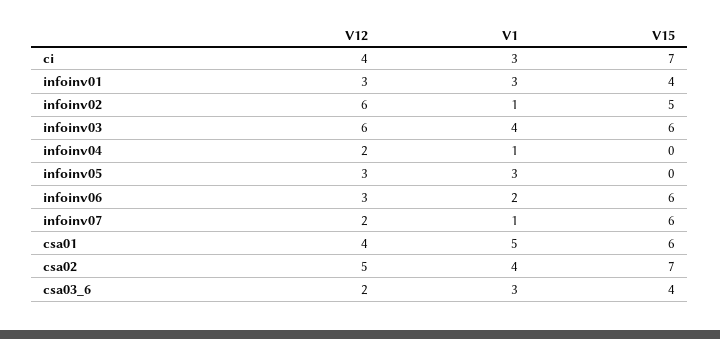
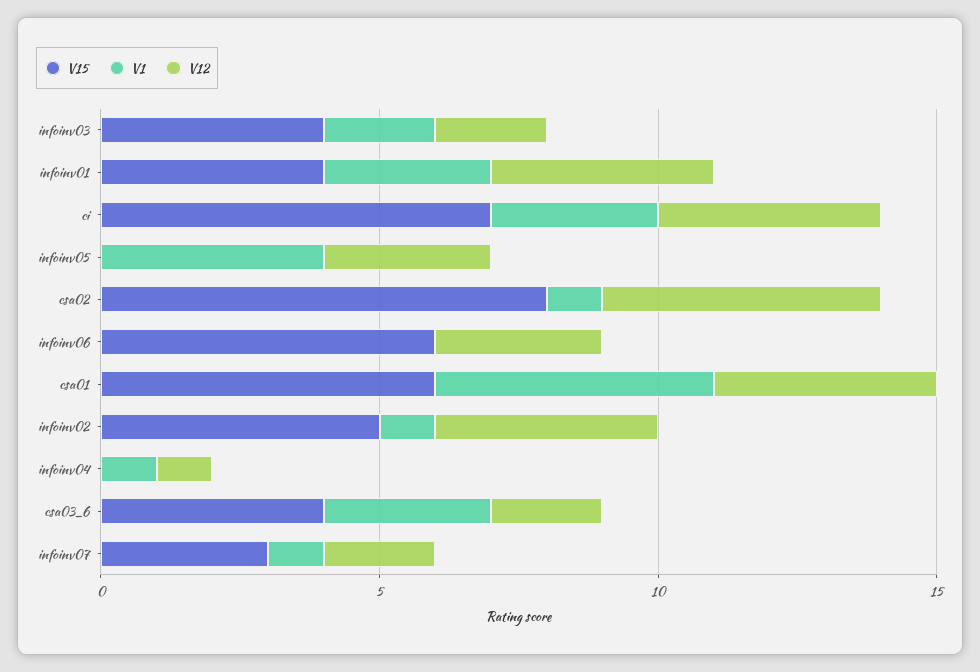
V12, infoinv01: 3 -> 4
V12, infoinv02: 6 -> 4
V12, infoinv03: 6 -> 2
V1, infoinv03: 4 -> 2
V15, infoinv03: 6 -> 4
V12, infoinv04: 2 -> 1
V1, infoinv05: 3 -> 4
V1, infoinv06: 2 -> 0
V15, infoinv07: 6 -> 3
V1, csa02: 4 -> 1
V15, csa02: 7 -> 8

